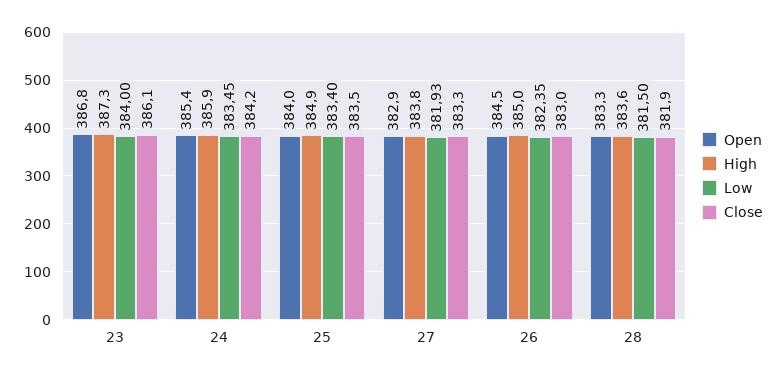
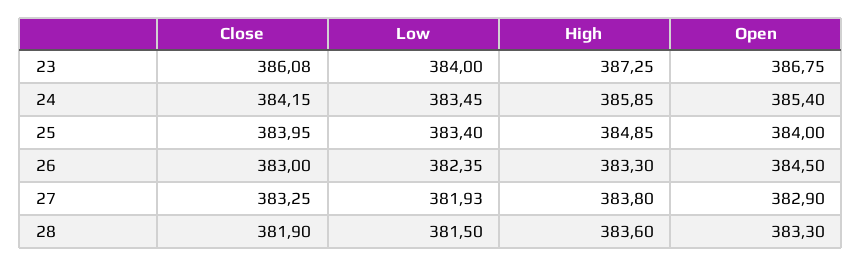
Close, 25: 383.5 -> 383.95
High, 26: 385 -> 383.3

